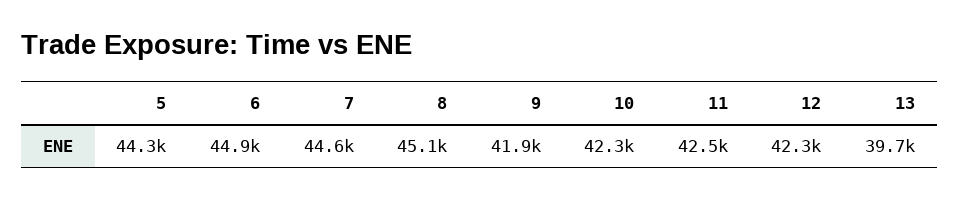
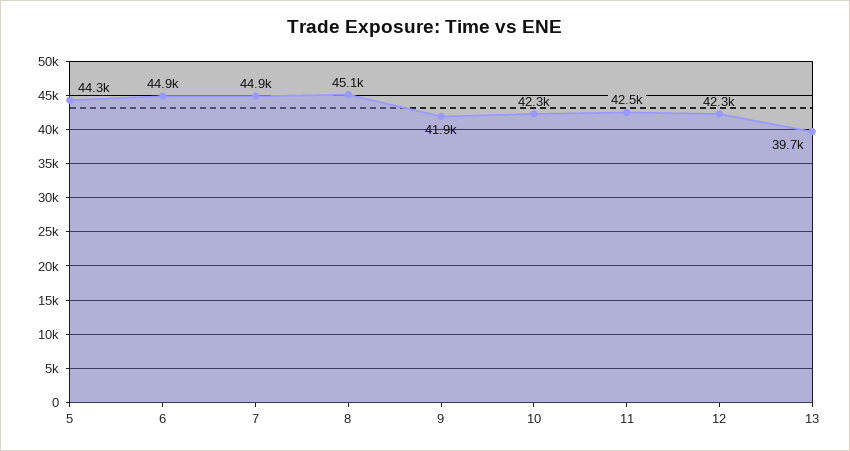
7: 44600 -> 44900

